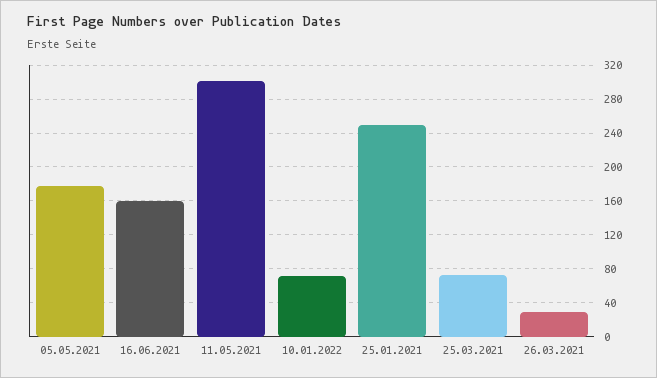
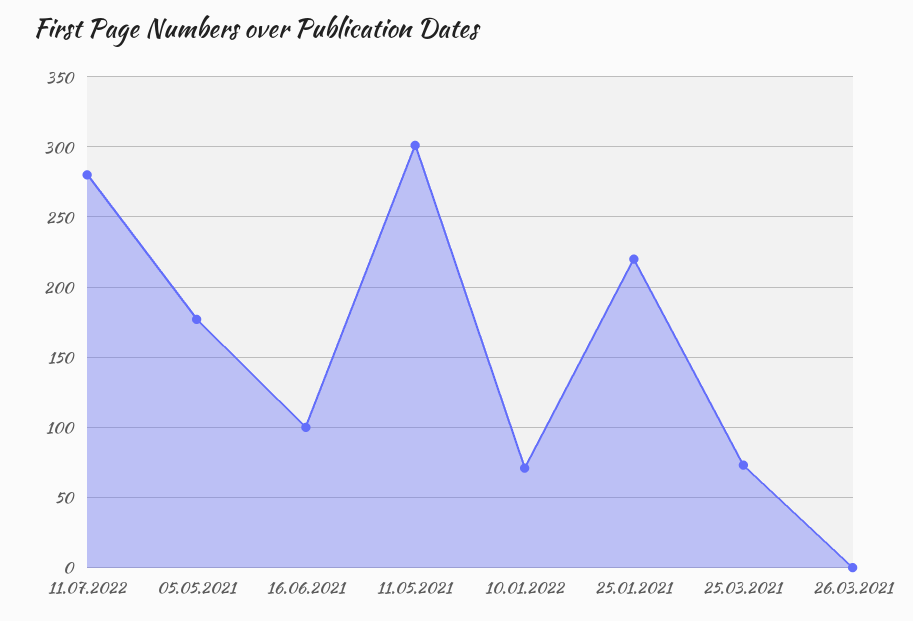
16.06.2021: 160 -> 100
25.01.2021: 250 -> 220
26.03.2021: 30 -> 0
11.07.2022: none -> 280

